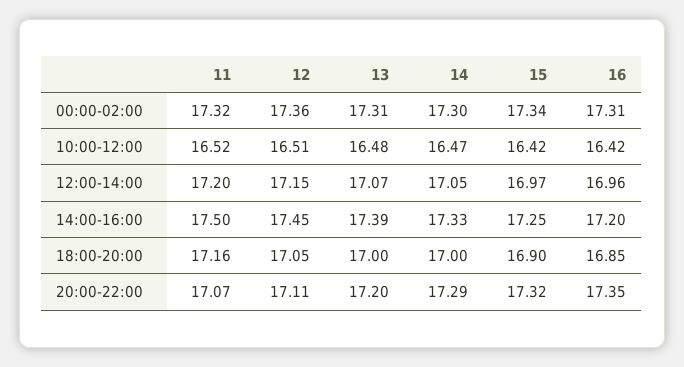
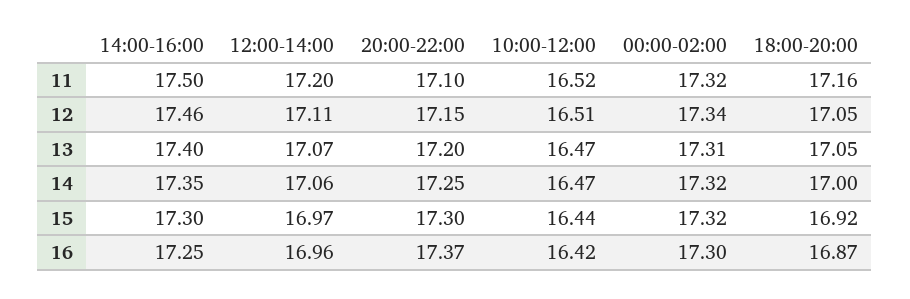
12, 00:00-02:00: 17.36 -> 17.34
14, 00:00-02:00: 17.3 -> 17.32
15, 00:00-02:00: 17.34 -> 17.32
16, 00:00-02:00: 17.31 -> 17.3
13, 10:00-12:00: 16.48 -> 16.47
15, 10:00-12:00: 16.42 -> 16.44
12, 12:00-14:00: 17.15 -> 17.11
14, 12:00-14:00: 17.05 -> 17.06
12, 14:00-16:00: 17.45 -> 17.46
13, 14:00-16:00: 17.39 -> 17.4
14, 14:00-16:00: 17.33 -> 17.35
15, 14:00-16:00: 17.25 -> 17.3
16, 14:00-16:00: 17.2 -> 17.25
13, 18:00-20:00: 17 -> 17.05
15, 18:00-20:00: 16.9 -> 16.92
16, 18:00-20:00: 16.85 -> 16.87
11, 20:00-22:00: 17.07 -> 17.1
12, 20:00-22:00: 17.11 -> 17.15
14, 20:00-22:00: 17.29 -> 17.25
15, 20:00-22:00: 17.32 -> 17.3
16, 20:00-22:00: 17.35 -> 17.37

